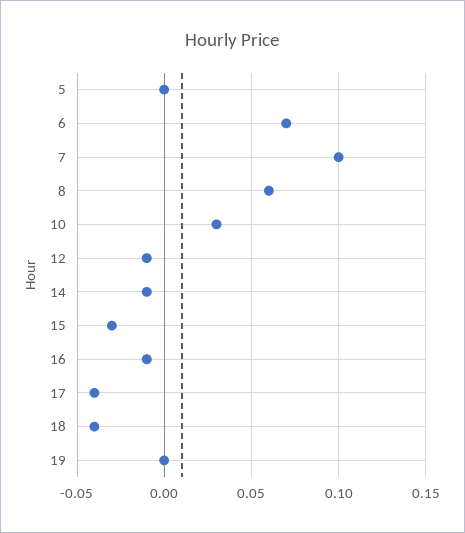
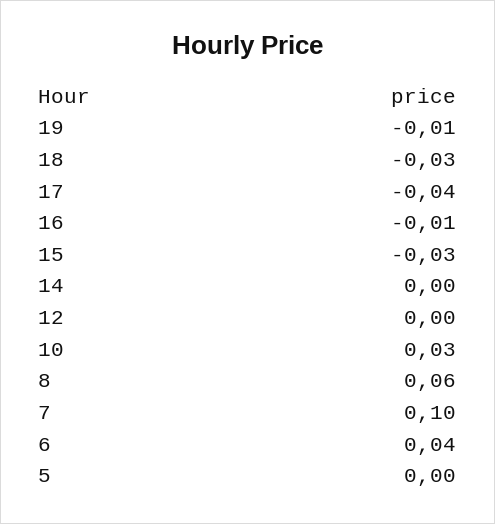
6: 0.07 -> 0.04
12: -0.01 -> 0
14: -0.01 -> 0
18: -0.04 -> -0.03
19: 0 -> -0.01

